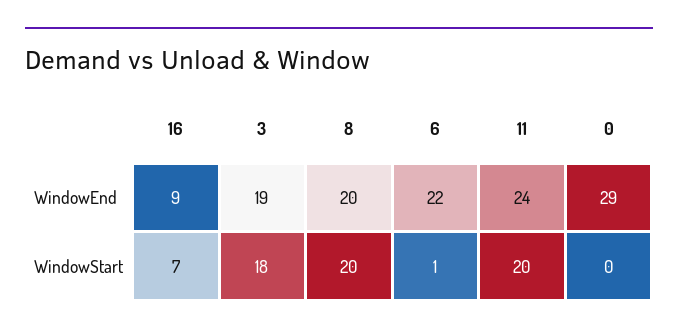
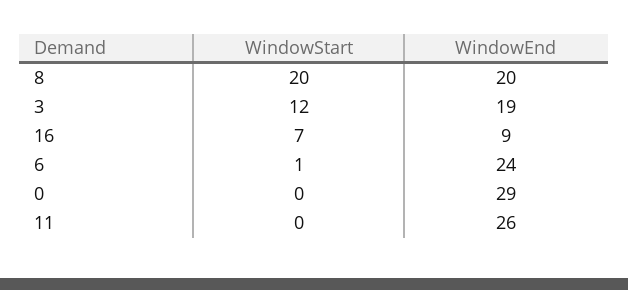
6, WindowEnd: 22 -> 24
11, WindowEnd: 24 -> 26
3, WindowStart: 18 -> 12
11, WindowStart: 20 -> 0

